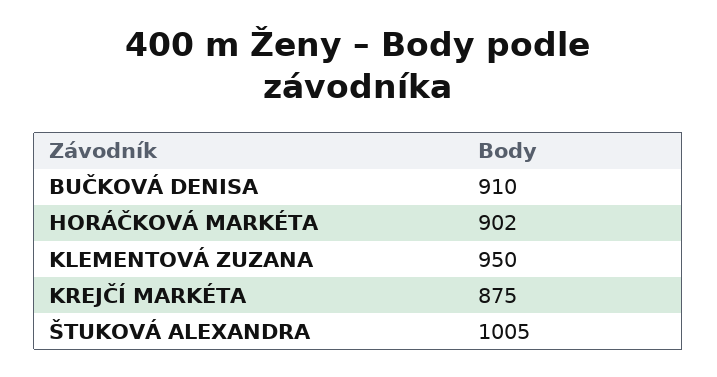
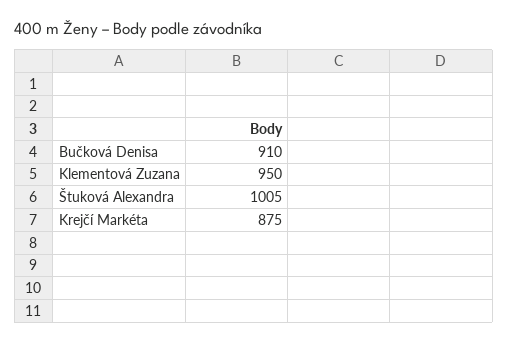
HORÁČKOVÁ MARKÉTA: 902 -> none

